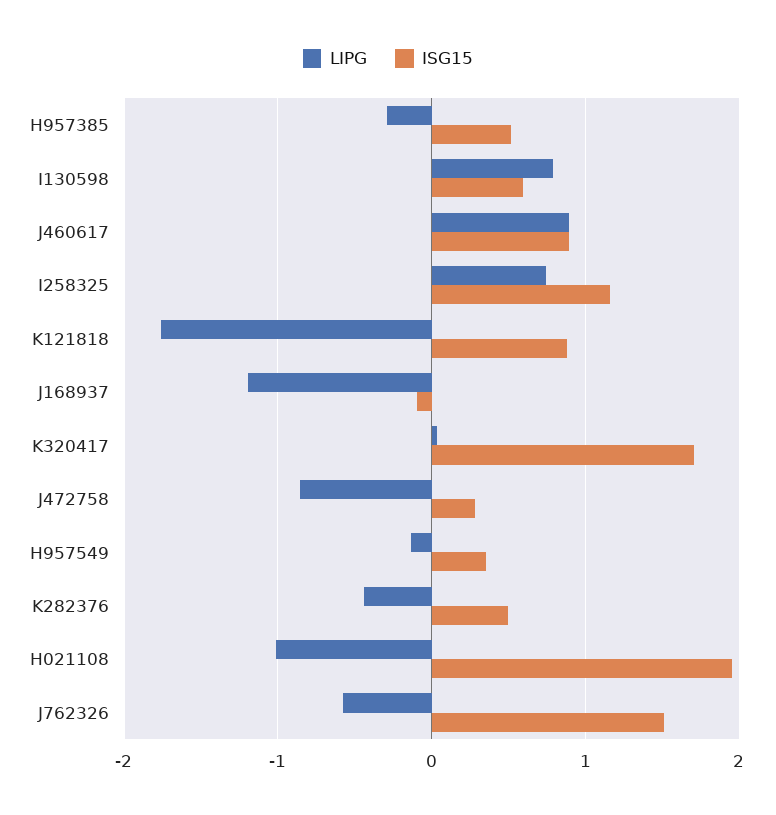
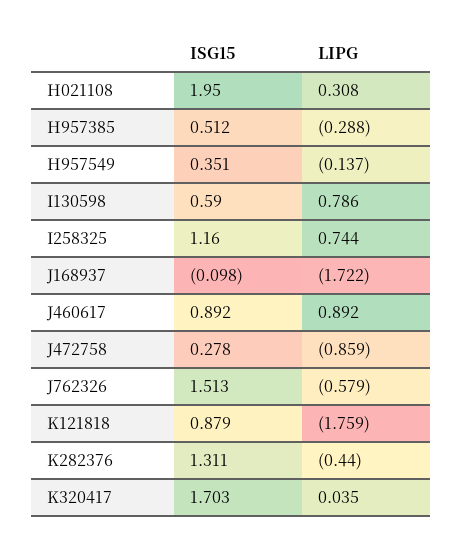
LIPG, J168937: -1.2 -> -1.722
ISG15, K282376: 0.5 -> 1.311
LIPG, H021108: -1 -> 0.308

